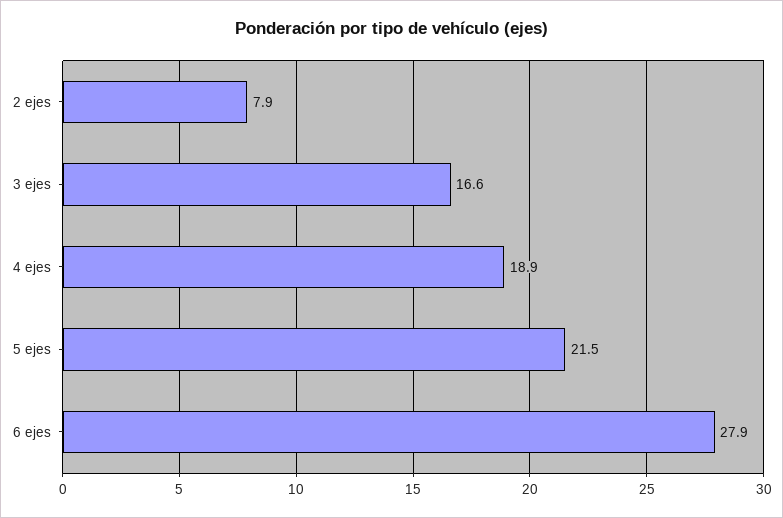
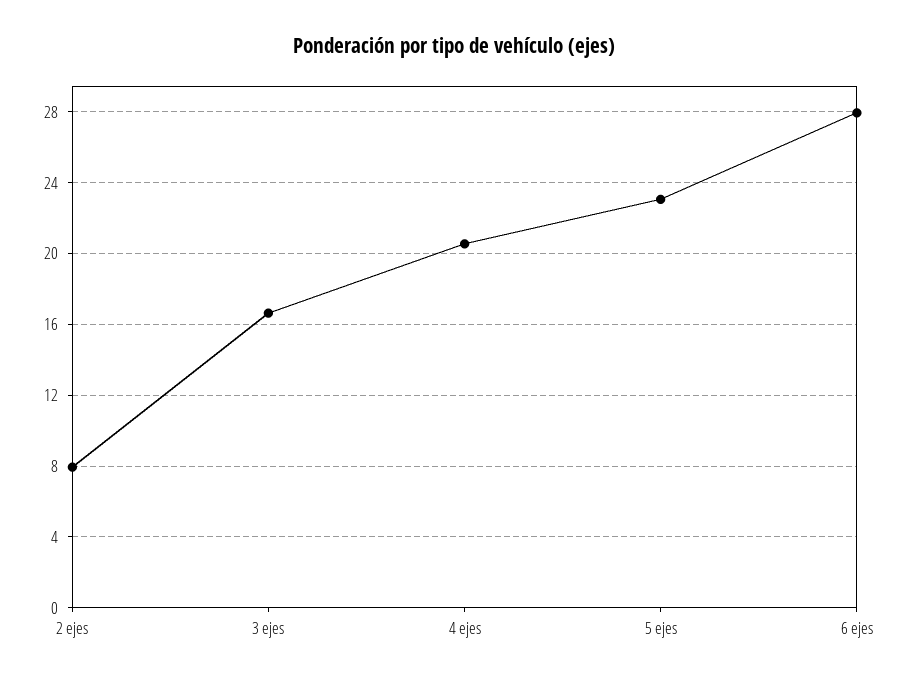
4 ejes: 18.9 -> 20.5
5 ejes: 21.5 -> 23

